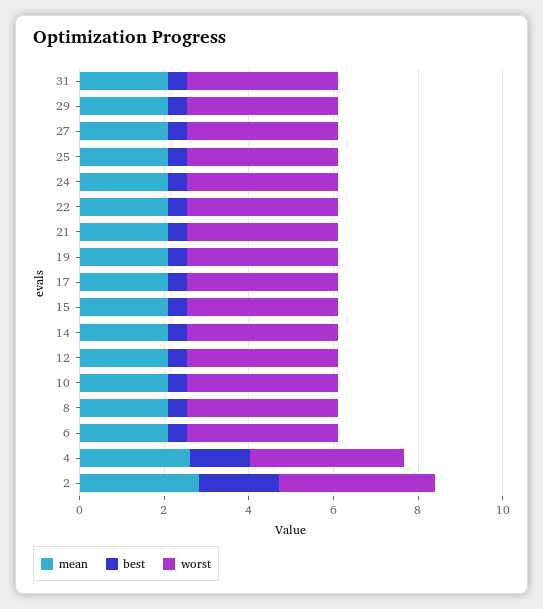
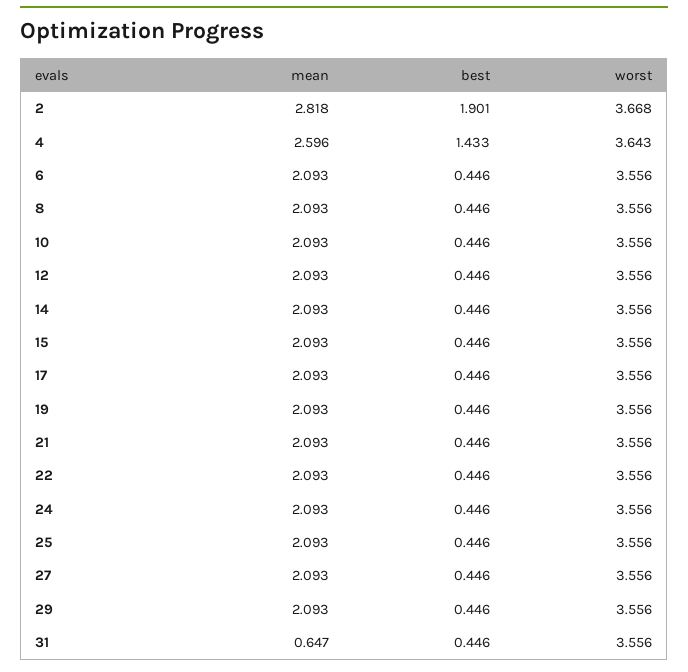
mean, 31: 2 -> 0.647

